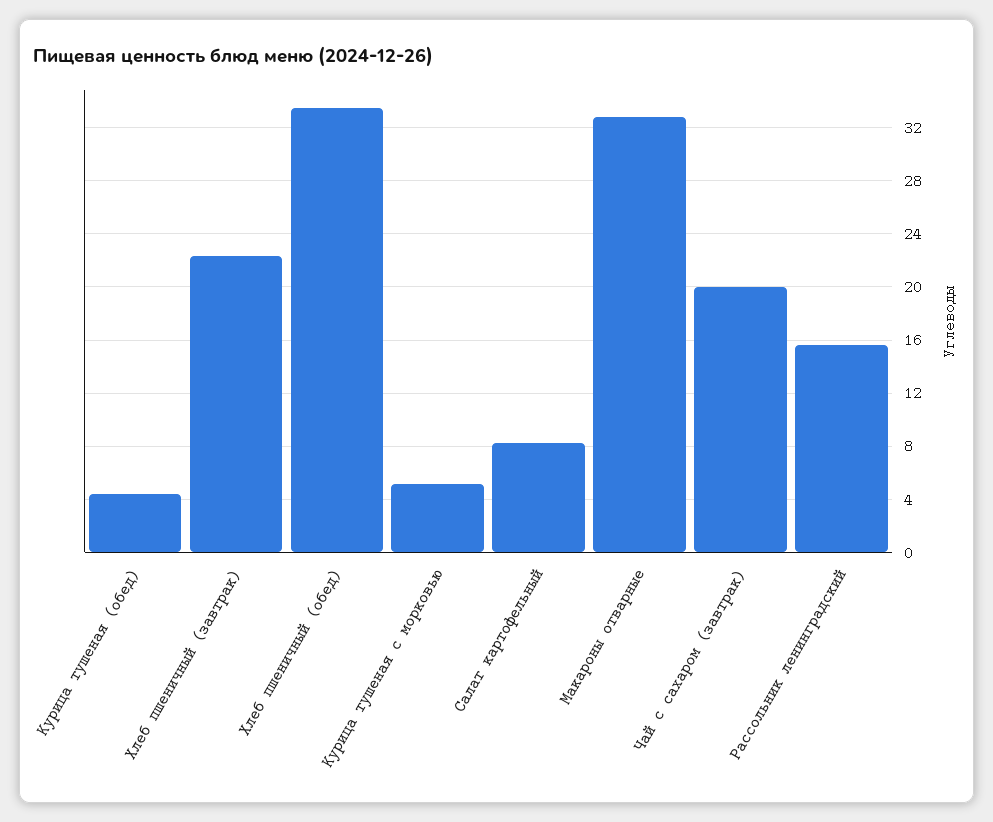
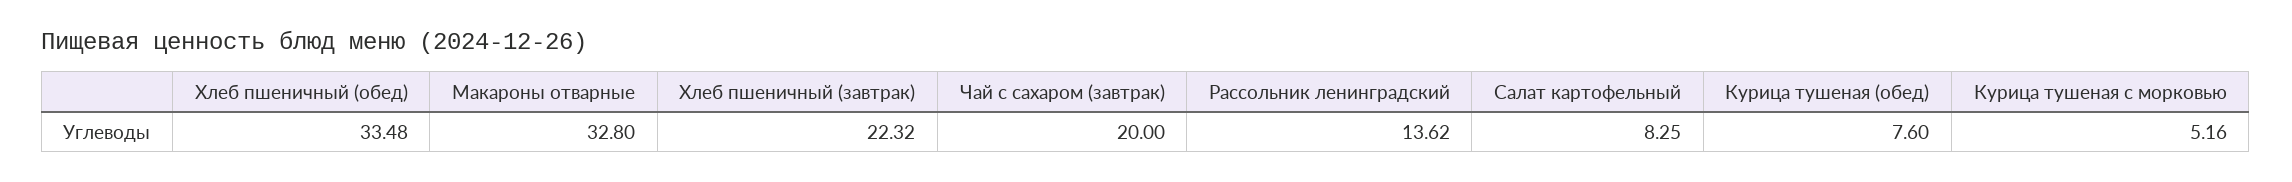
Курица тушеная (обед): 4.5 -> 7.6
Рассольник ленинградский: 15.5 -> 13.62

